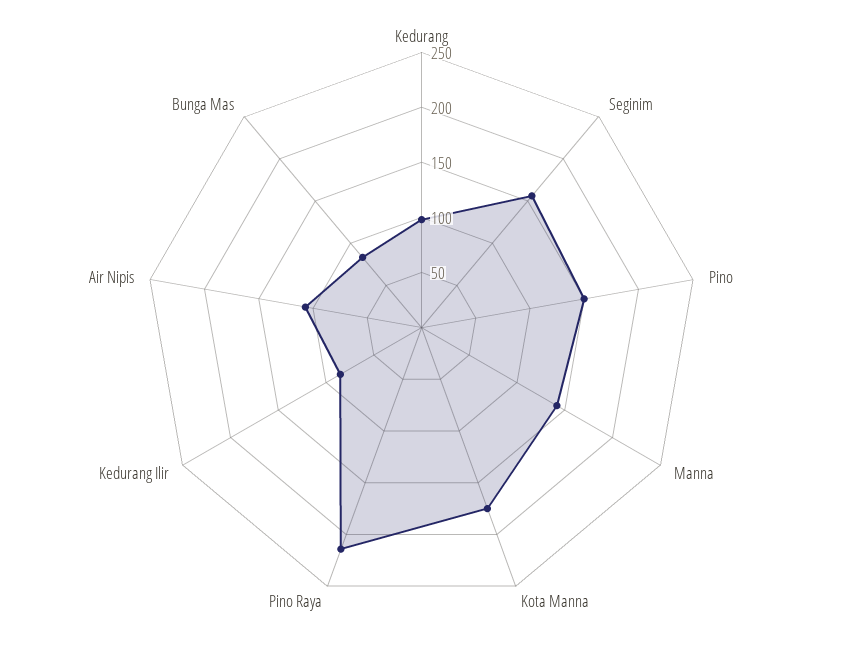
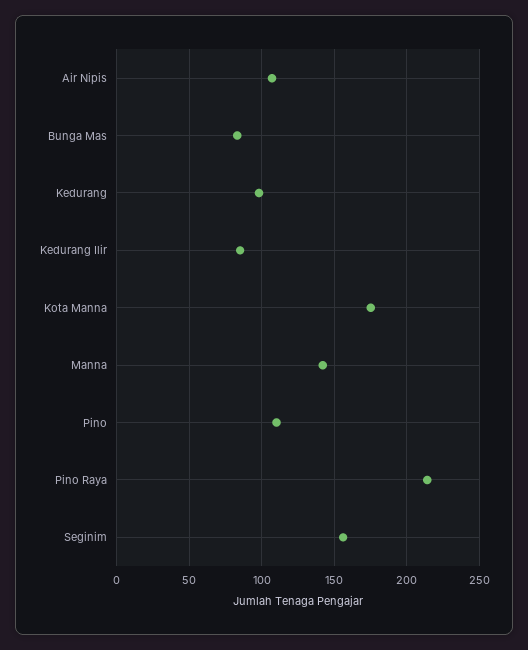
Pino: 150 -> 110

